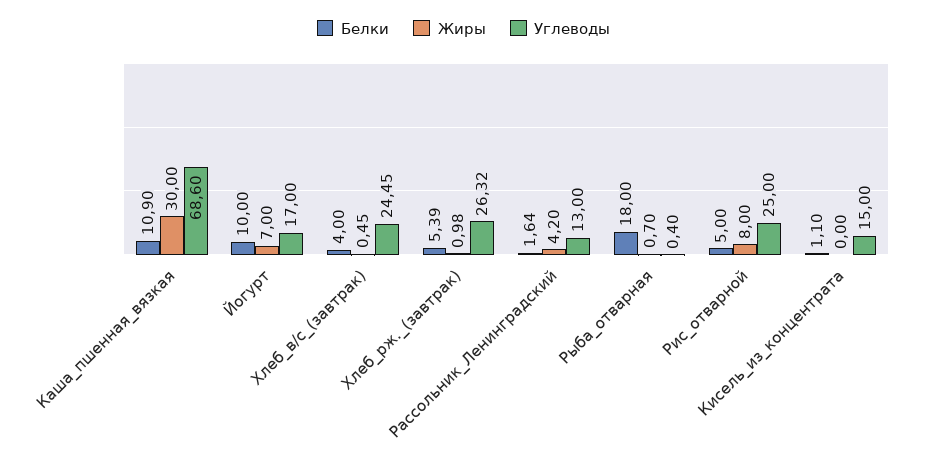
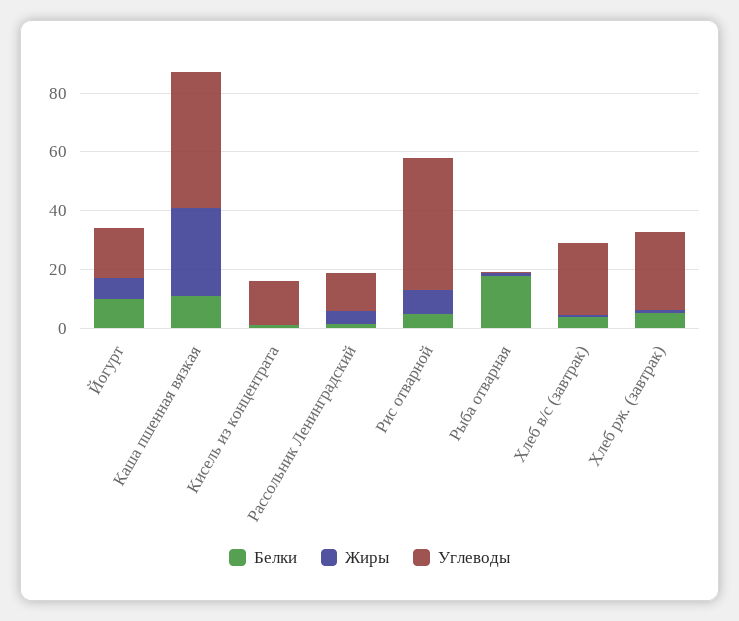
Углеводы, Каша_пшенная_вязкая: 68.6 -> 45
Углеводы, Рис_отварной: 25 -> 45

